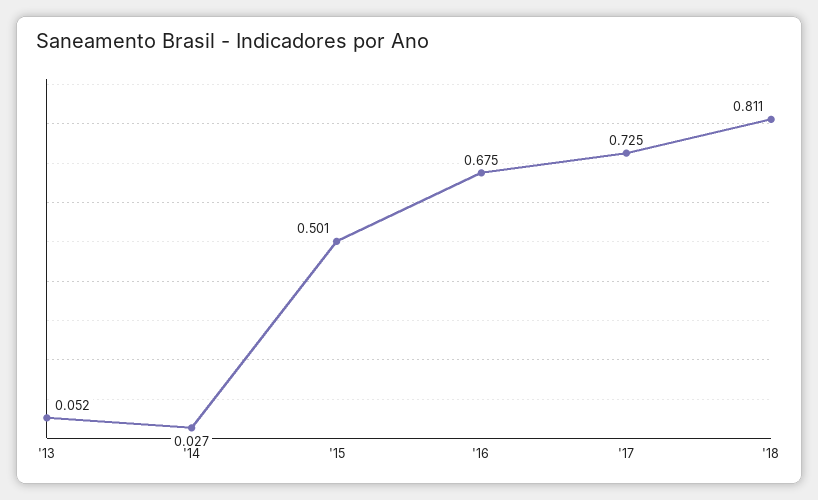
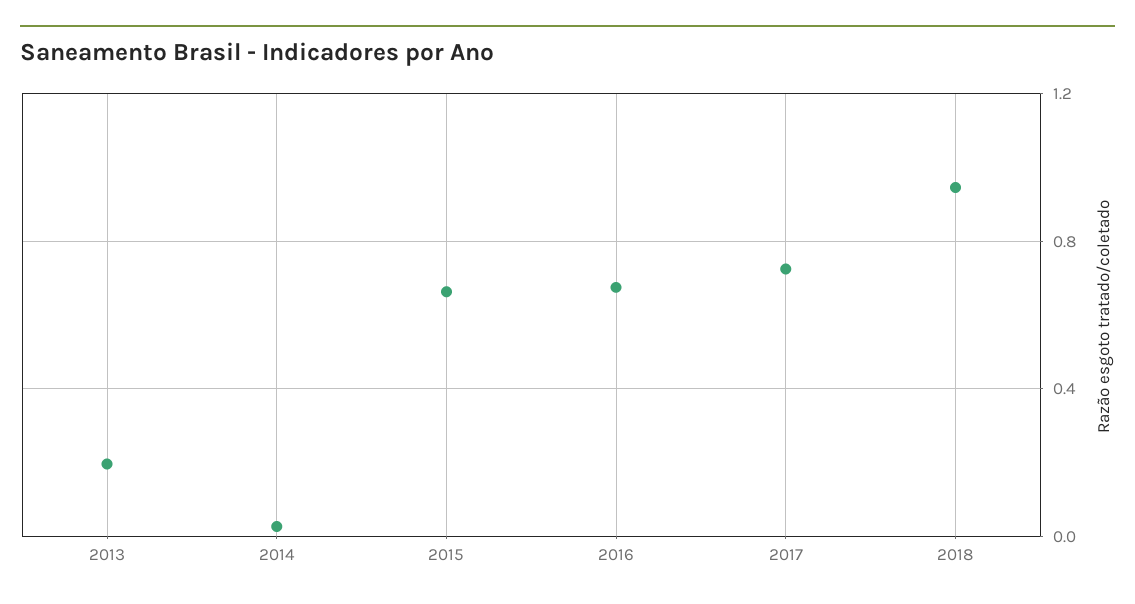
'13: 0.052 -> 0.2
'15: 0.501 -> 0.65
'18: 0.811 -> 0.95

